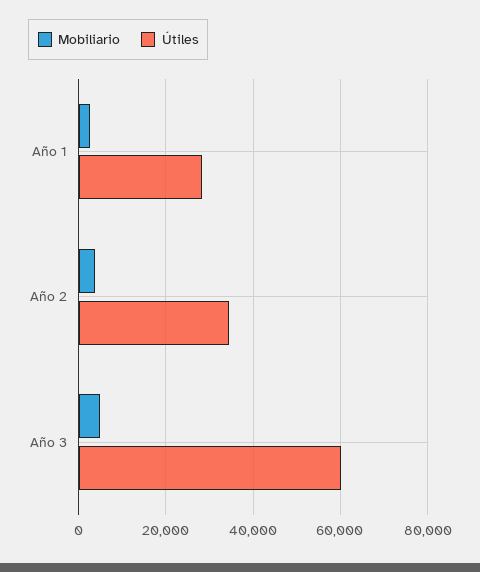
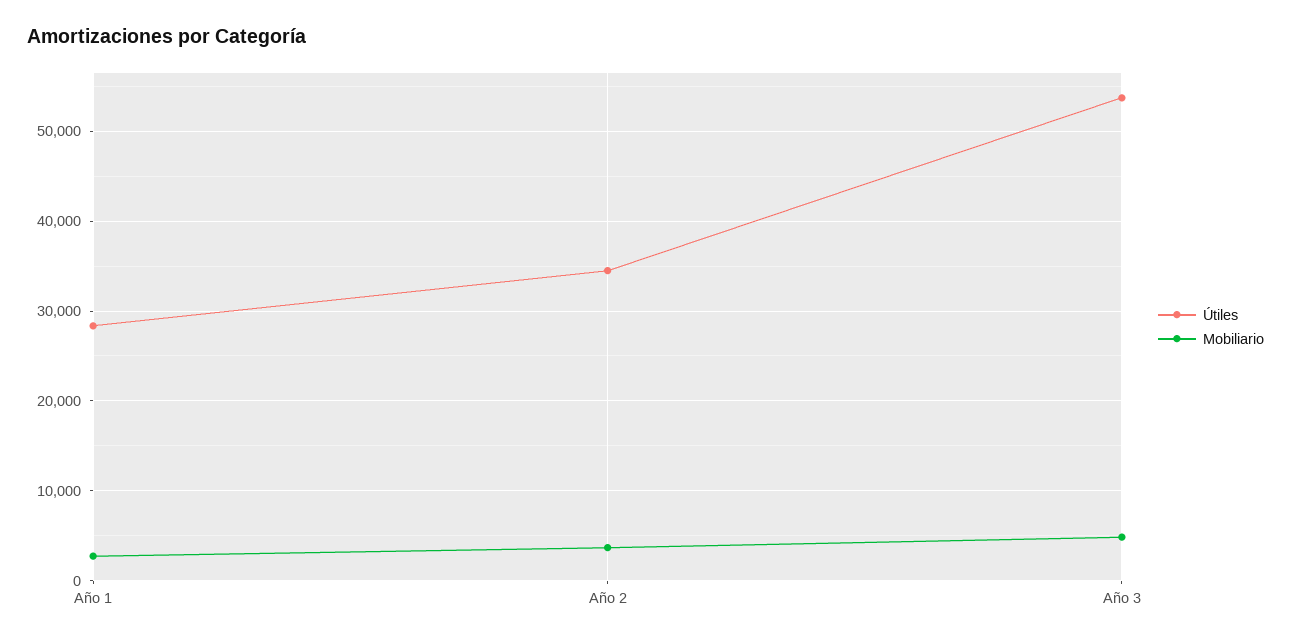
Útiles, Año 3: 60000 -> 54000

